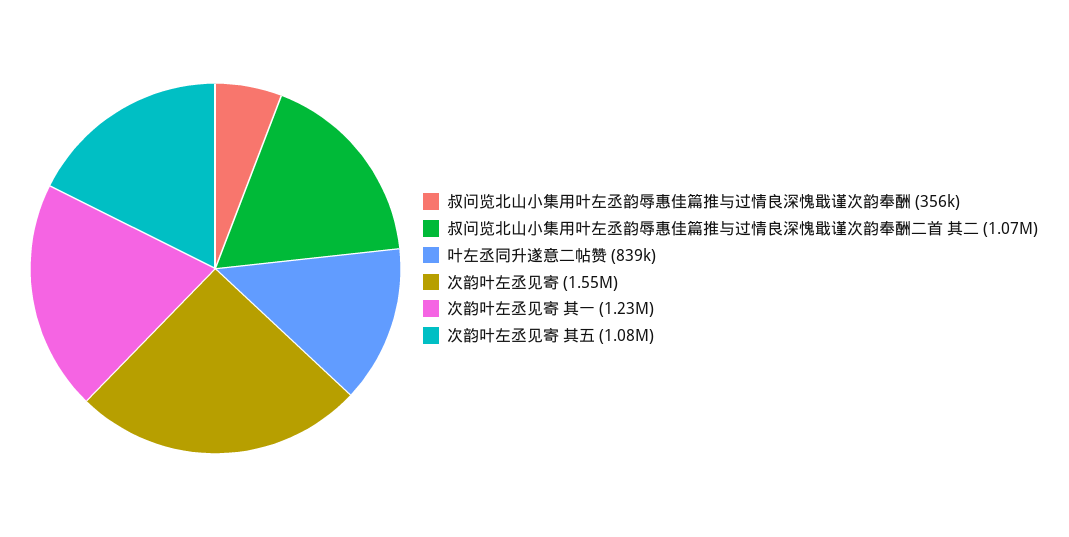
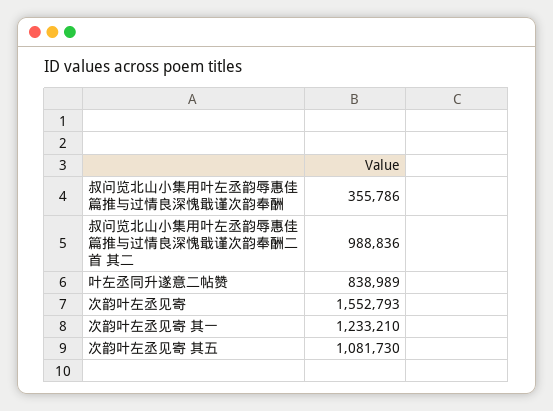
叔问览北山小集用叶左丞韵辱惠佳篇推与过情良深愧戢谨次韵奉酬二首 其二: 1070000 -> 988836

